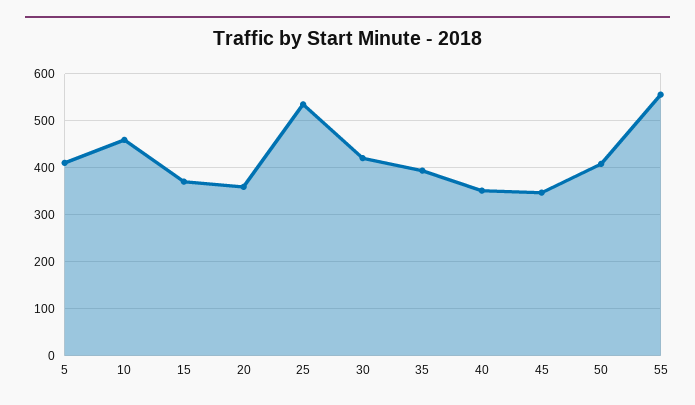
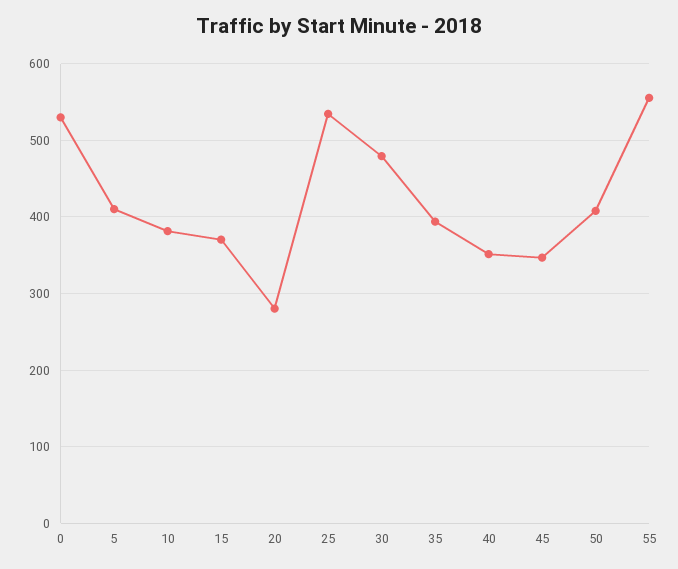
10: 460 -> 380
20: 360 -> 280
30: 420 -> 480
0: none -> 530

